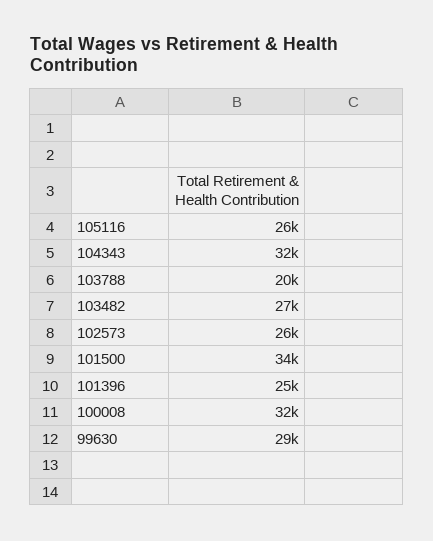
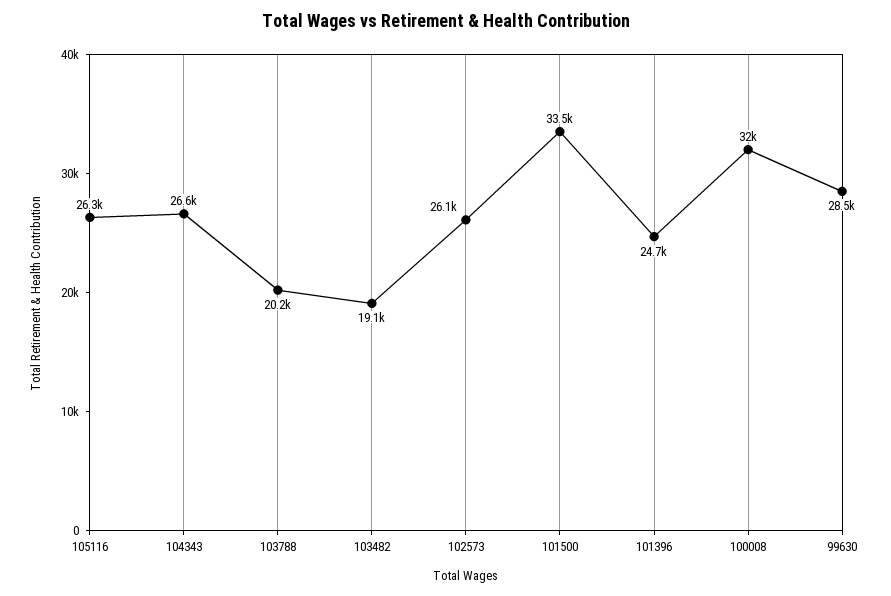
104343: 32000 -> 26600
103482: 27000 -> 19100

